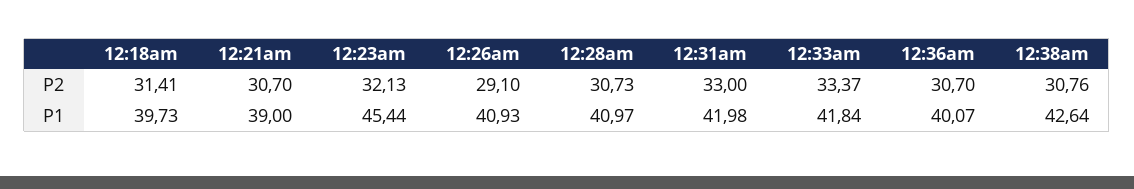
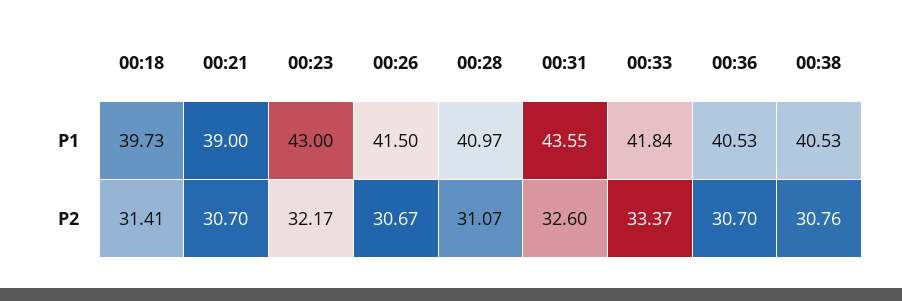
12:23am, P2: 32.13 -> 32.17
12:26am, P2: 29.1 -> 30.67
12:28am, P2: 30.73 -> 31.07
12:31am, P2: 33 -> 32.6
12:23am, P1: 45.44 -> 43
12:26am, P1: 40.93 -> 41.5
12:31am, P1: 41.98 -> 43.55
12:36am, P1: 40.07 -> 40.53
12:38am, P1: 42.64 -> 40.53

